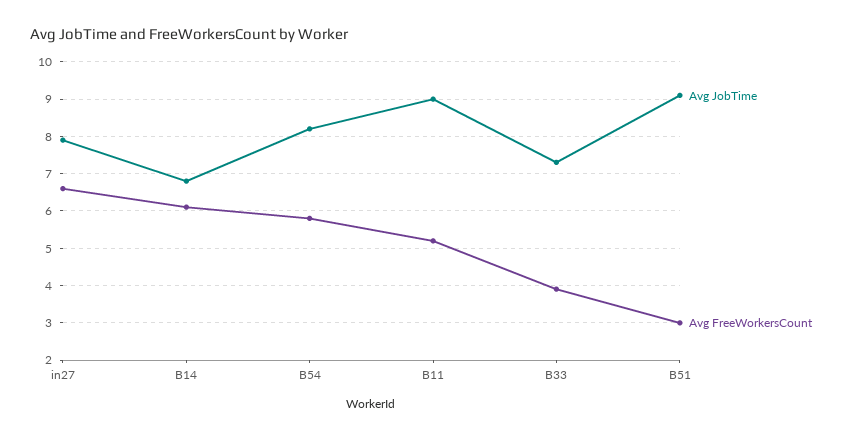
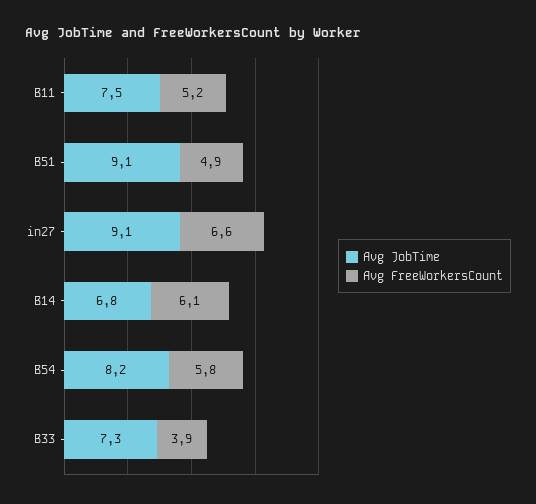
Avg JobTime, in27: 8 -> 9.1
Avg JobTime, B11: 9 -> 7.5
Avg FreeWorkersCount, B51: 3 -> 4.9

